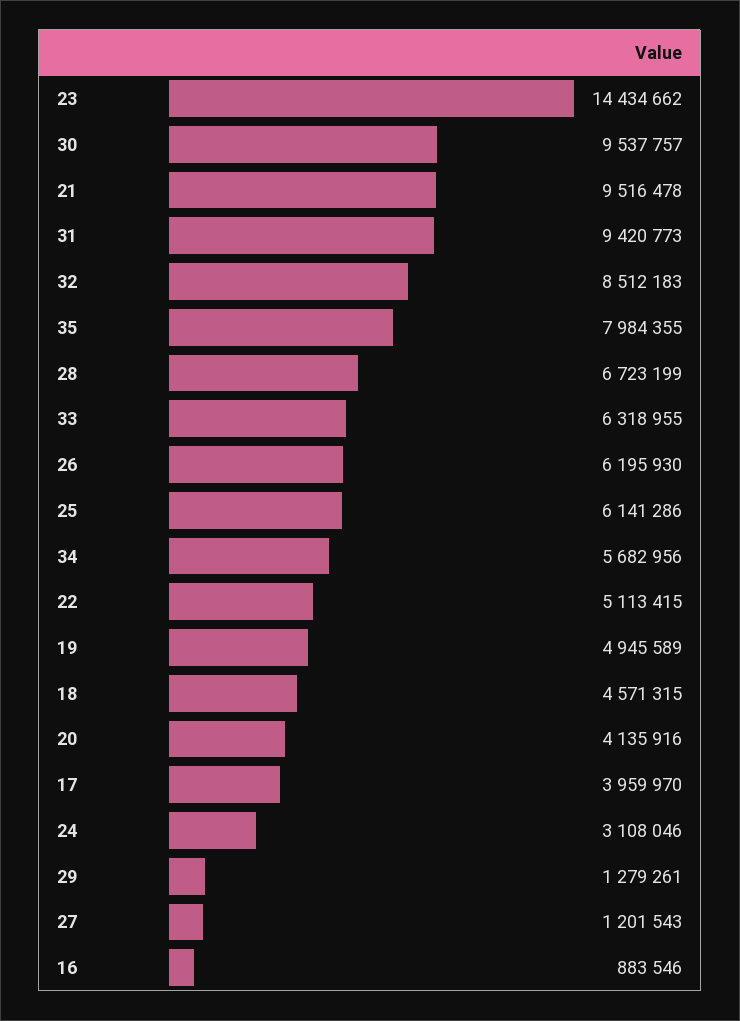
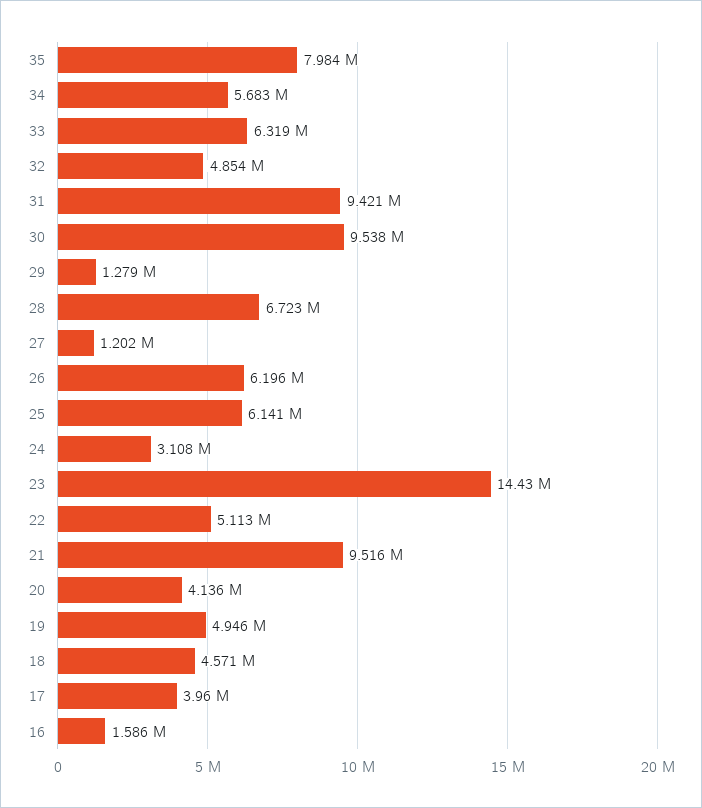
32: 8512183 -> 4854000
16: 883546 -> 1586000

